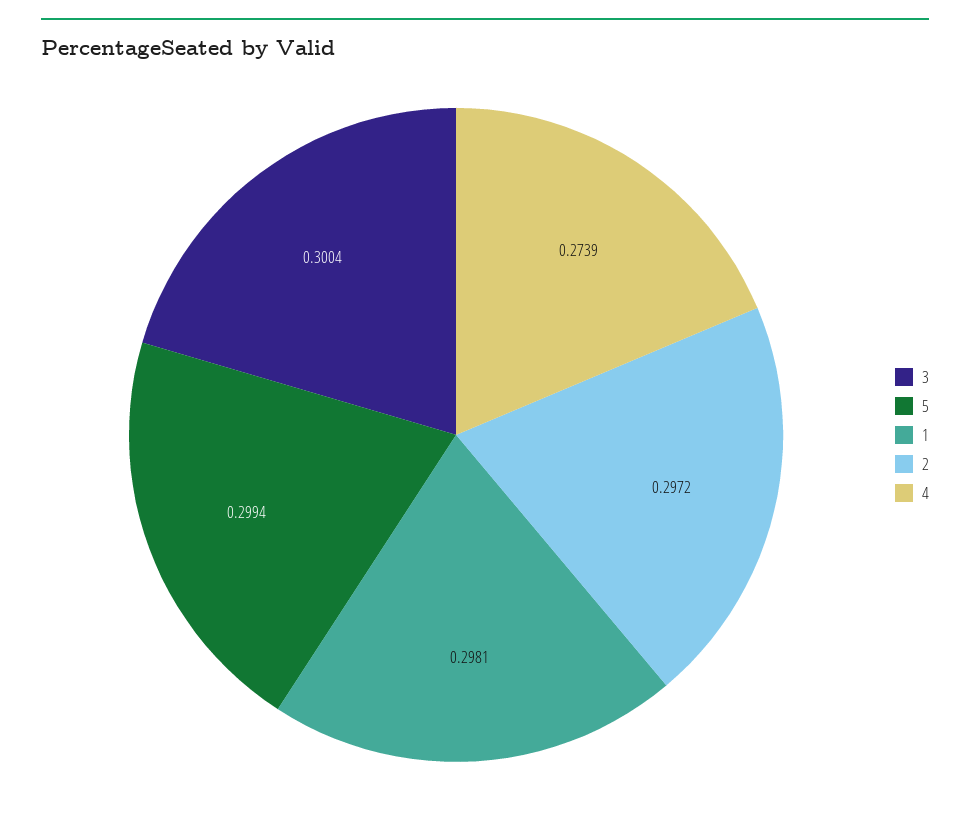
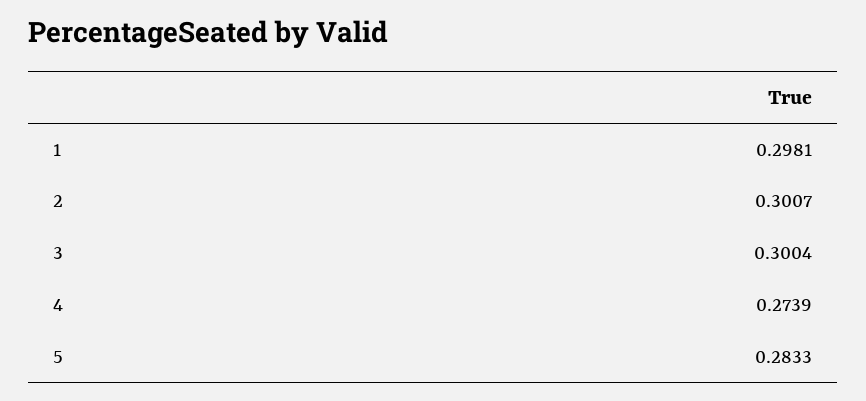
5: 0.2994 -> 0.2833
2: 0.2972 -> 0.3007

